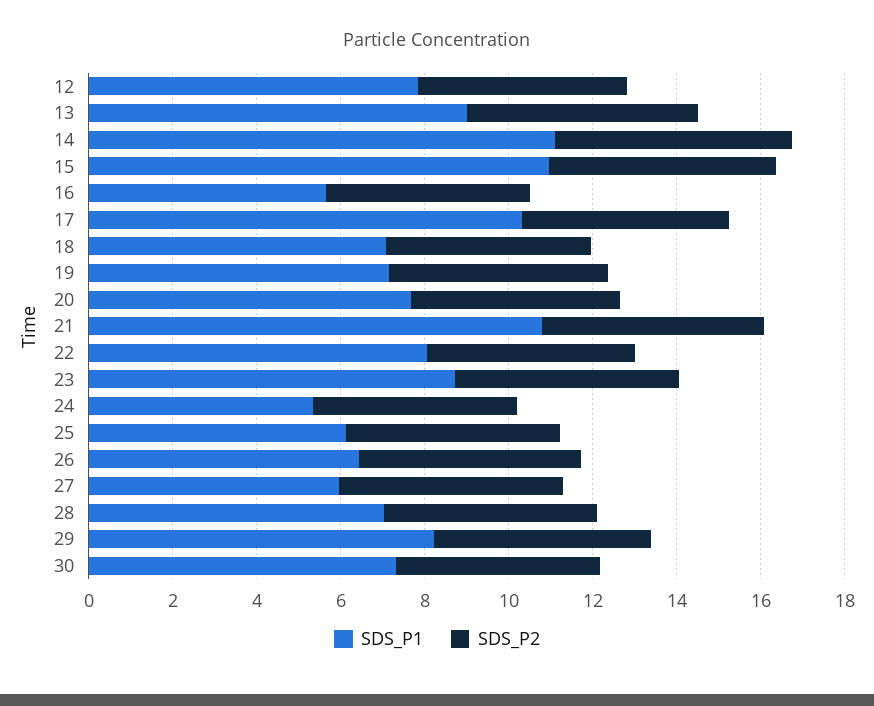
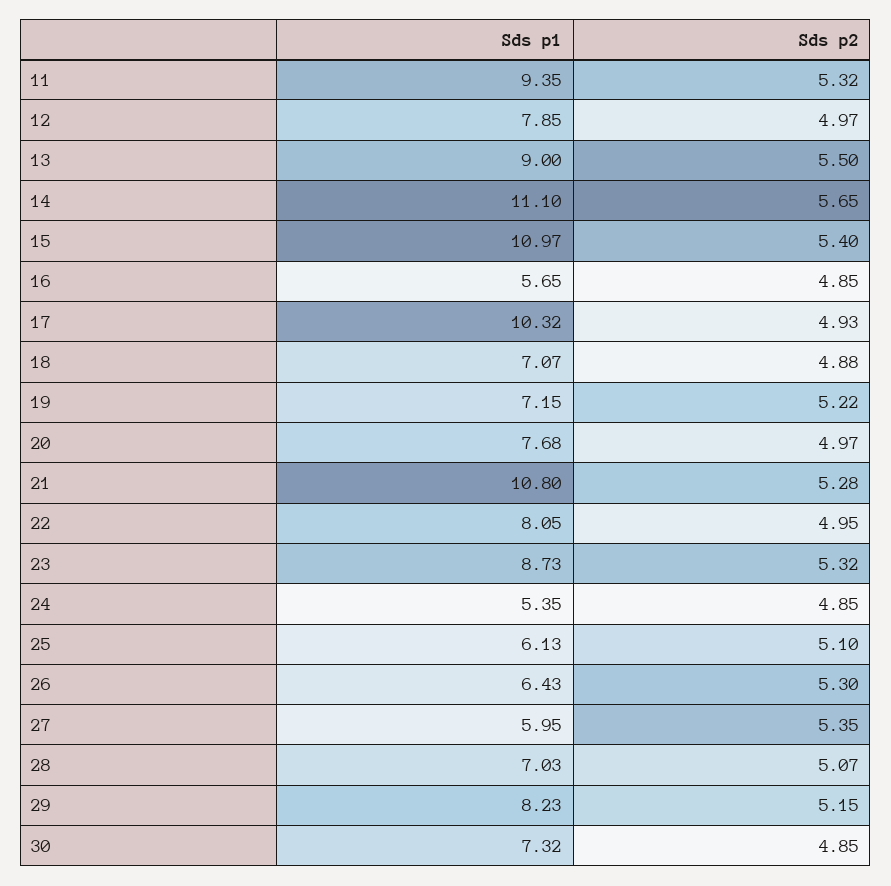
SDS_P1, 11: none -> 9.35
SDS_P2, 11: none -> 5.32

